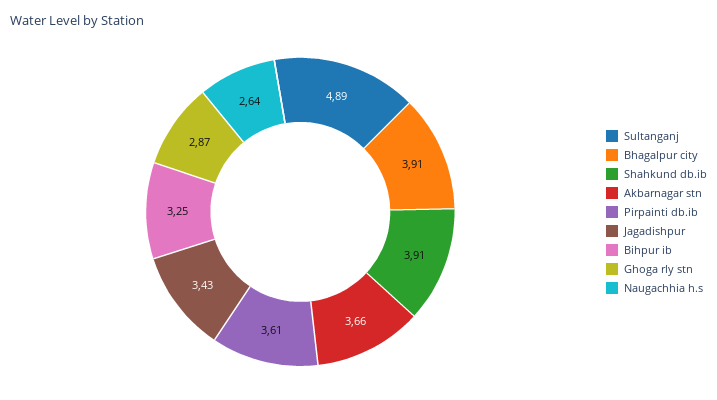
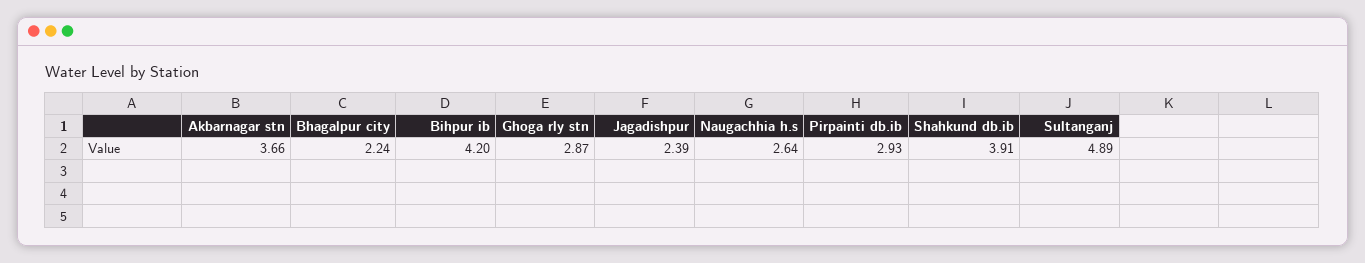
Bhagalpur city: 3.91 -> 2.24
Pirpainti db.ib: 3.61 -> 2.93
Jagadishpur: 3.43 -> 2.39
Bihpur ib: 3.25 -> 4.2

